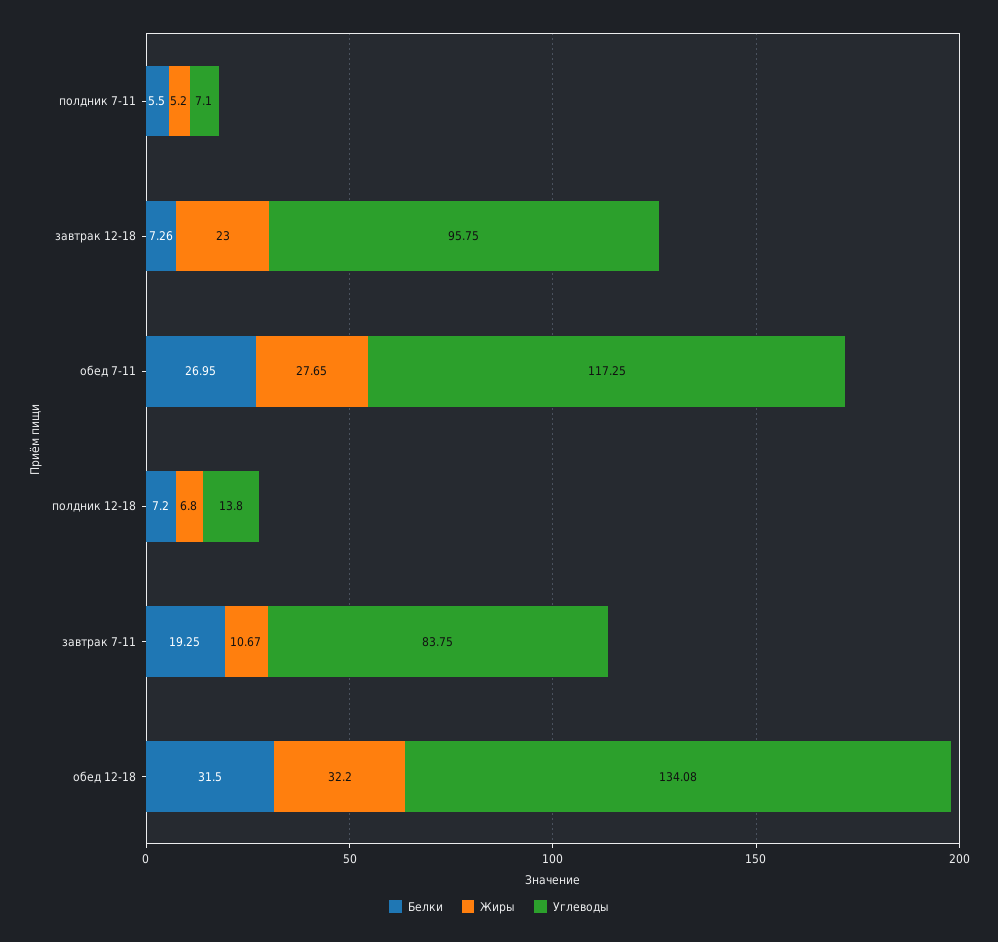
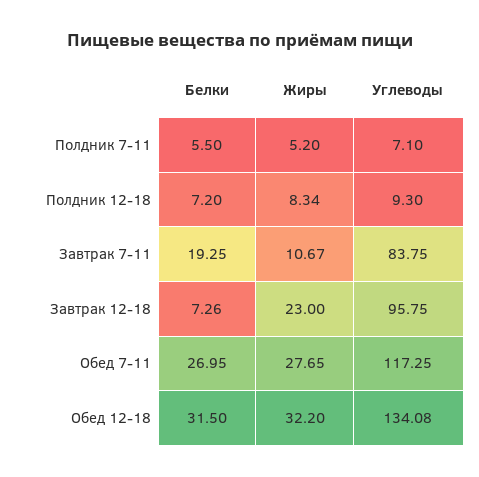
Жиры, полдник 12-18: 6.8 -> 8.34
Углеводы, полдник 12-18: 13.8 -> 9.3

